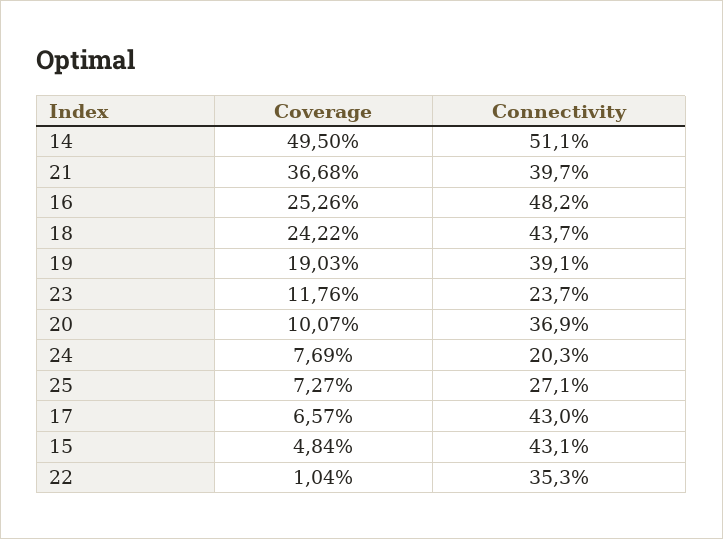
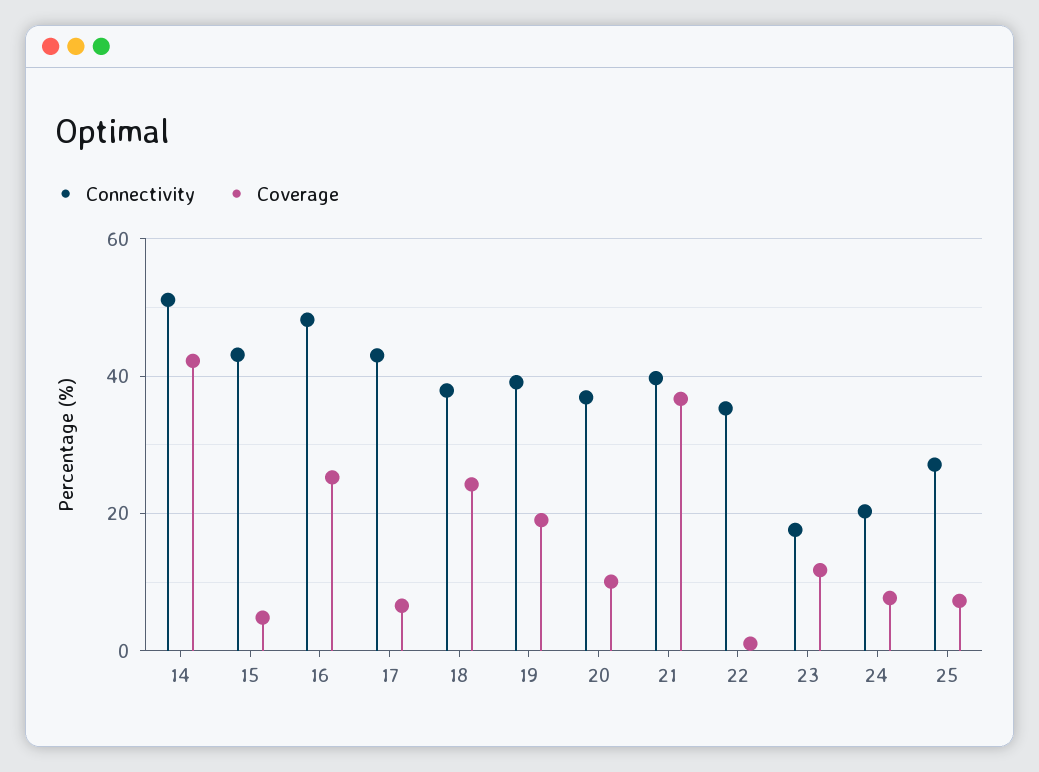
Coverage, 14: 49.5 -> 42
Connectivity, 18: 43.7 -> 38
Connectivity, 23: 23.7 -> 18

